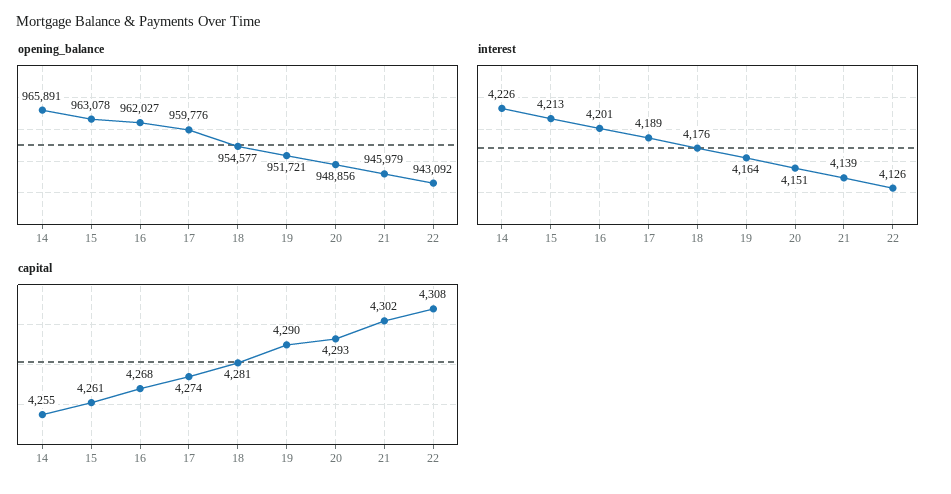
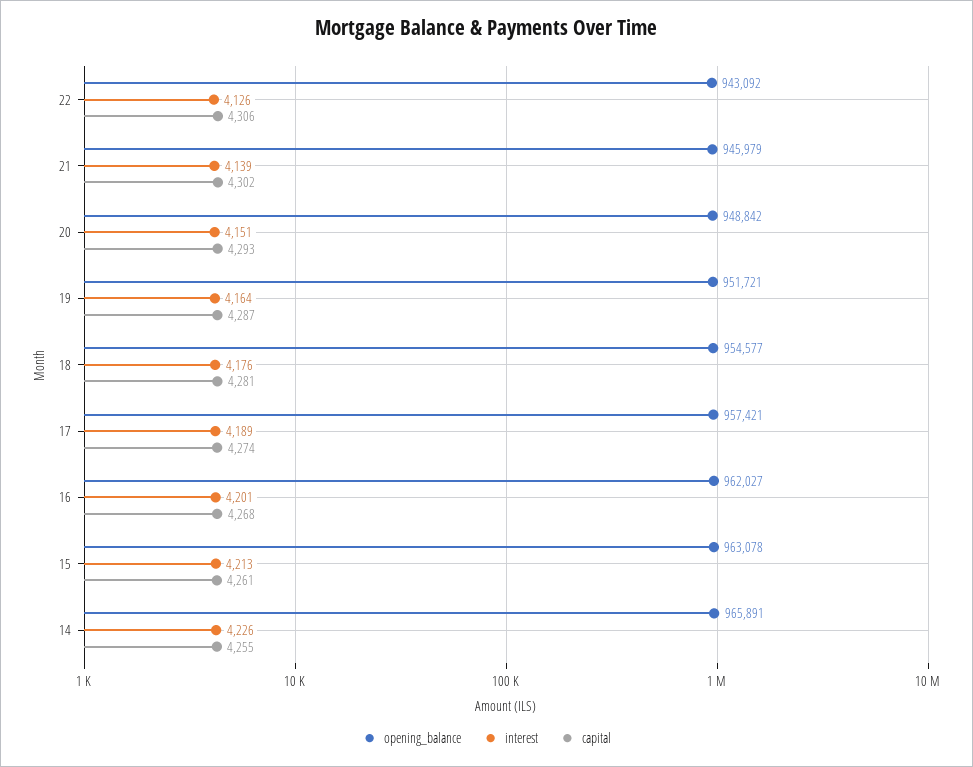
opening_balance, 17: 959776 -> 957421
opening_balance, 20: 948856 -> 948842
capital, 19: 4290 -> 4287
capital, 22: 4308 -> 4306

